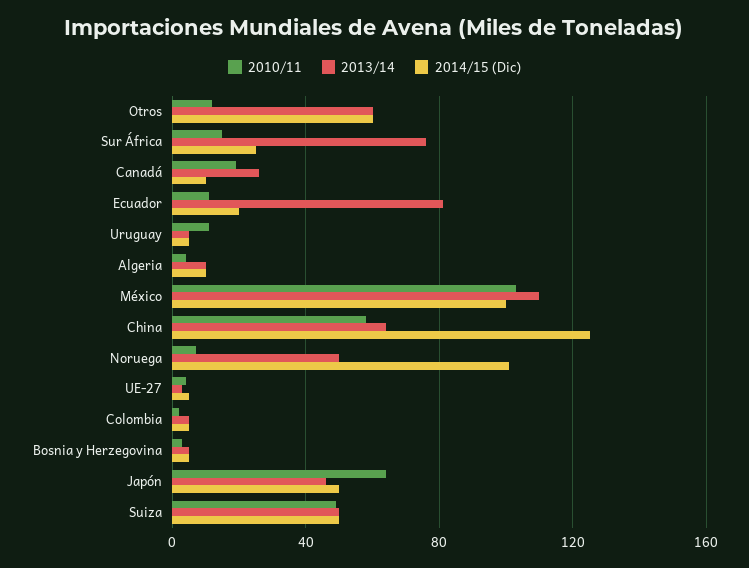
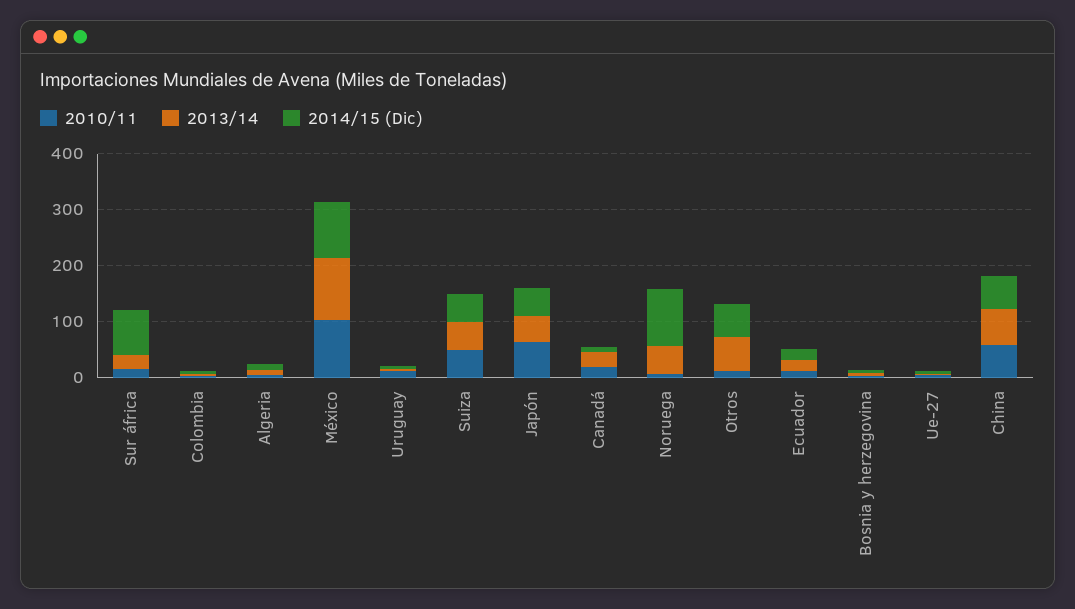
2013/14, Sur África: 75 -> 20
2014/15 (Dic), Sur África: 25 -> 80
2013/14, Ecuador: 80 -> 20
2014/15 (Dic), China: 125 -> 60

